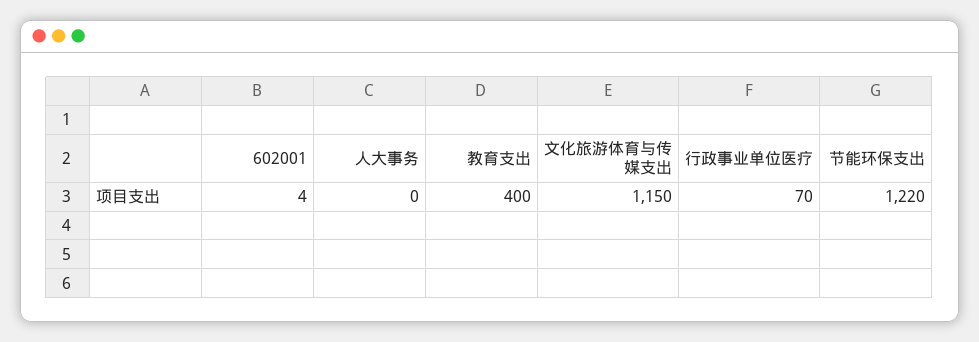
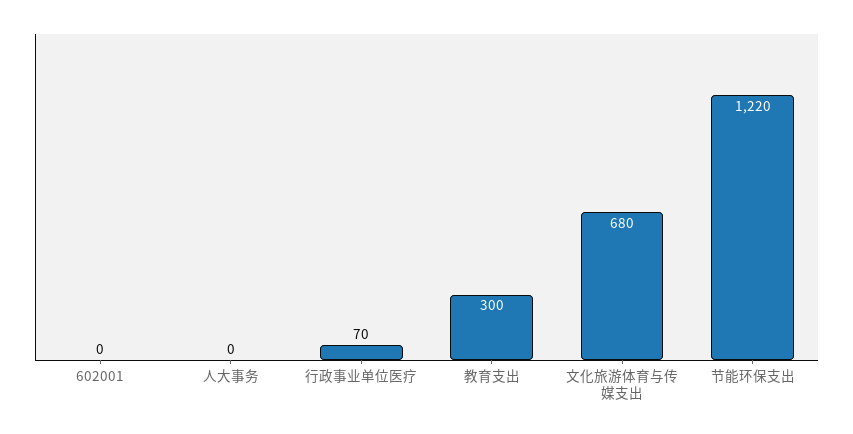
602001: 4 -> 0
教育支出: 400 -> 300
文化旅游体育与传媒支出: 1150 -> 680

